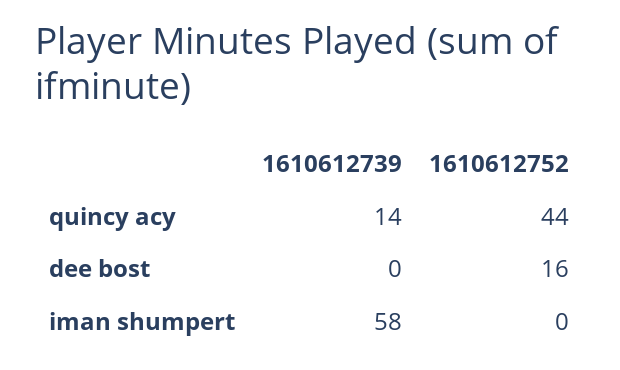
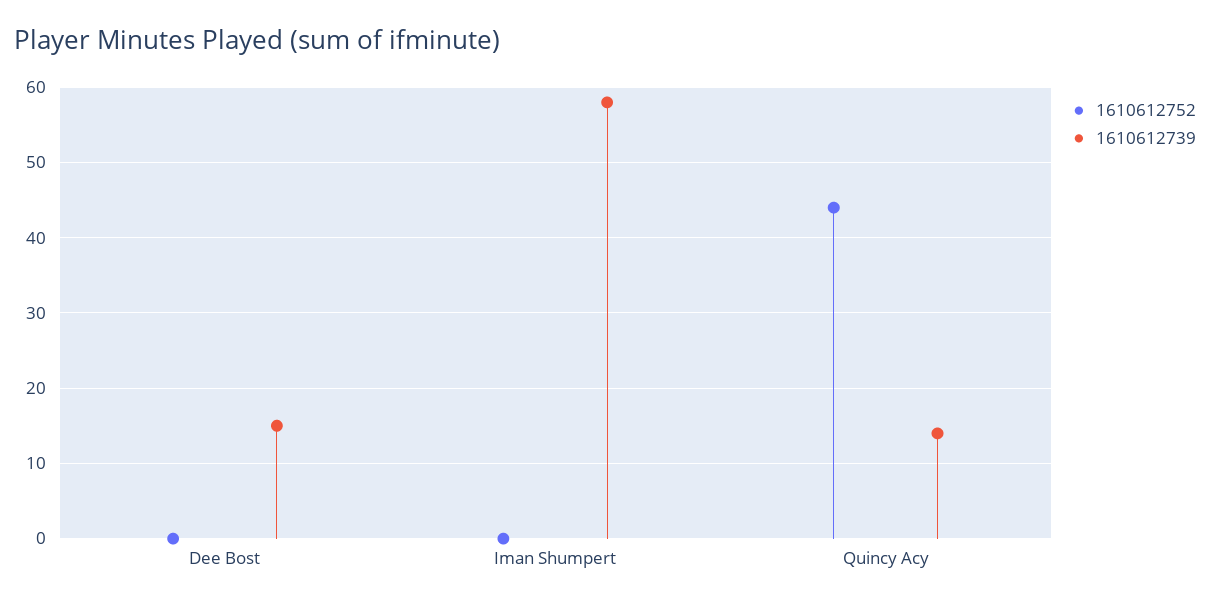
1610612739, dee bost: 0 -> 15
1610612752, dee bost: 16 -> 0

